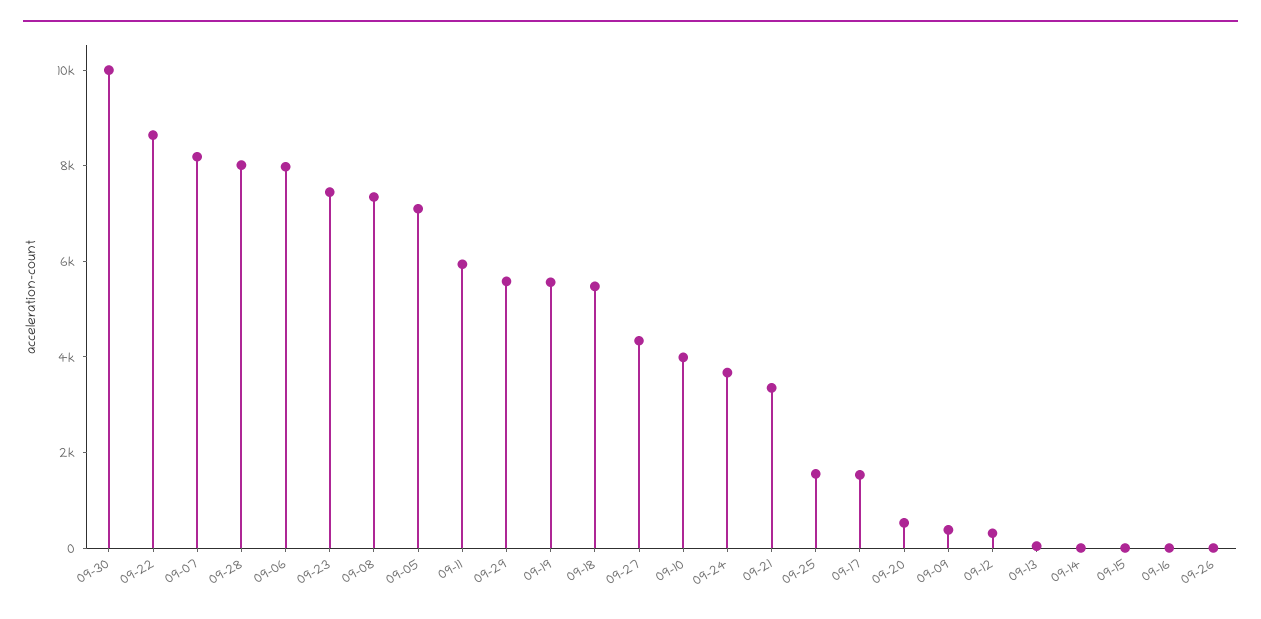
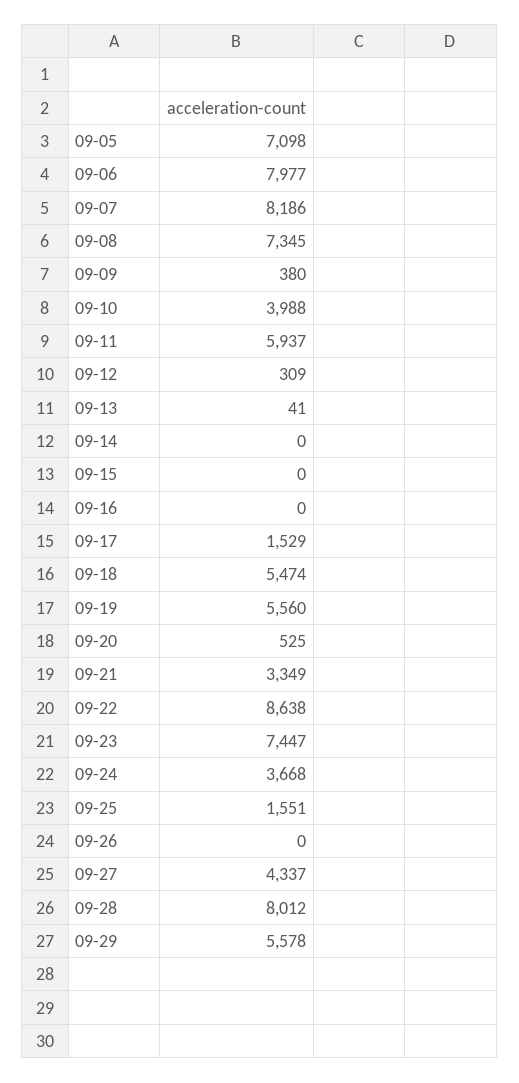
09-30: 10000 -> none

